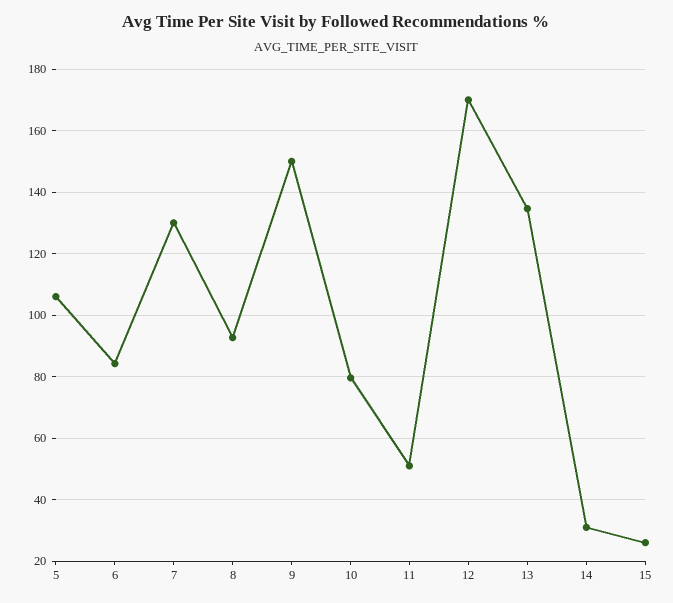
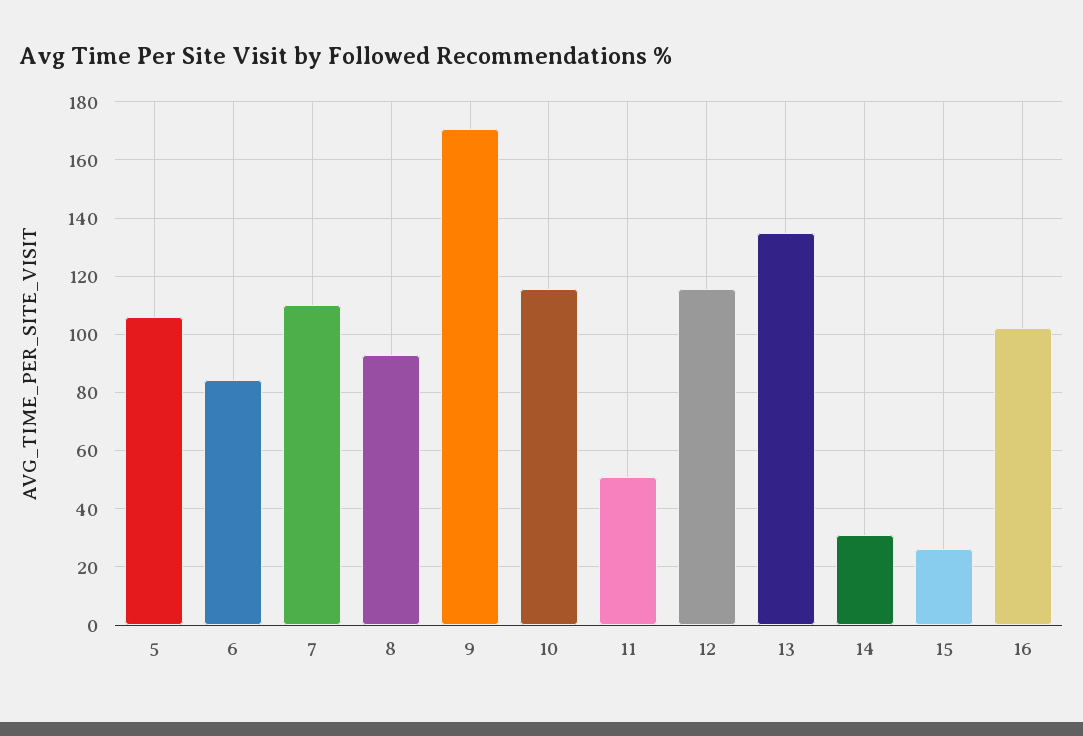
7: 130 -> 110
9: 150 -> 170
10: 80 -> 115
12: 170 -> 115
16: none -> 102.5

